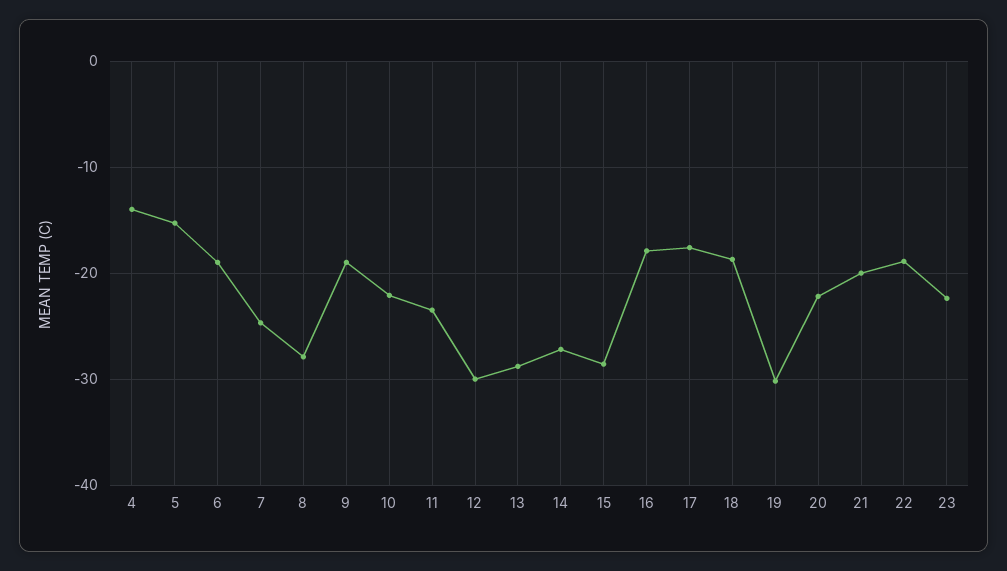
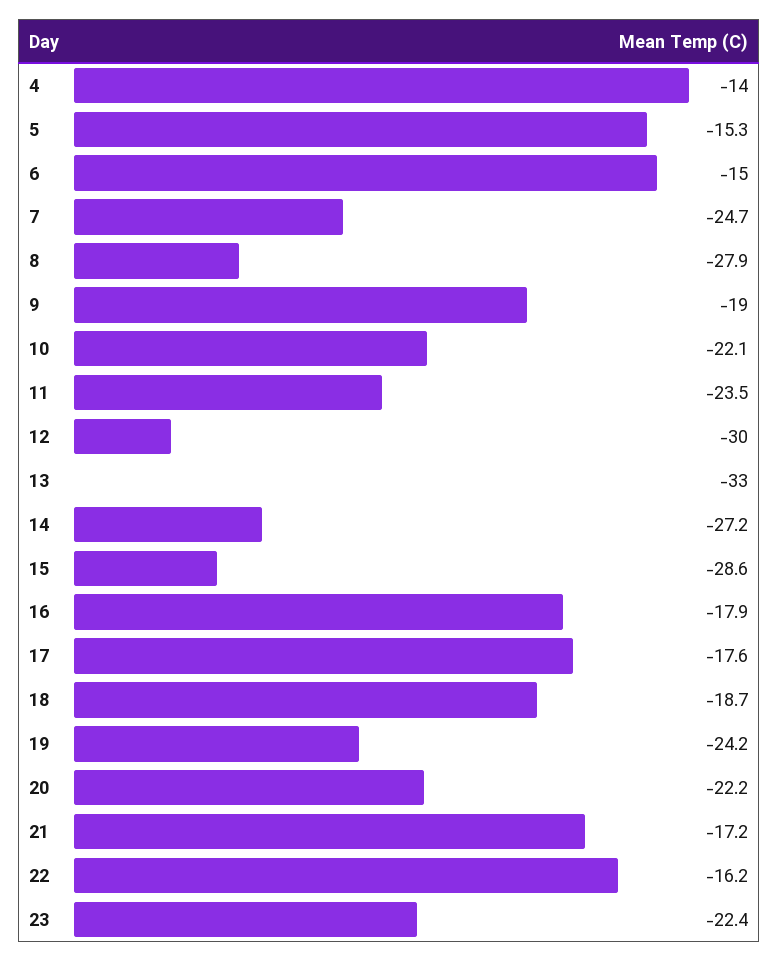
6: -19 -> -15
13: -29 -> -33
19: -30 -> -24.2
21: -20 -> -17.2
22: -19 -> -16.2

